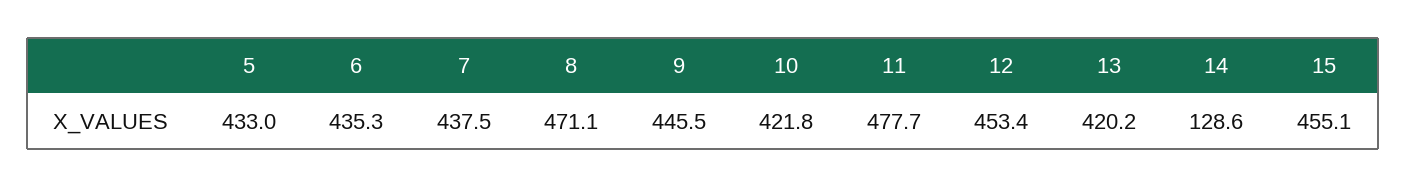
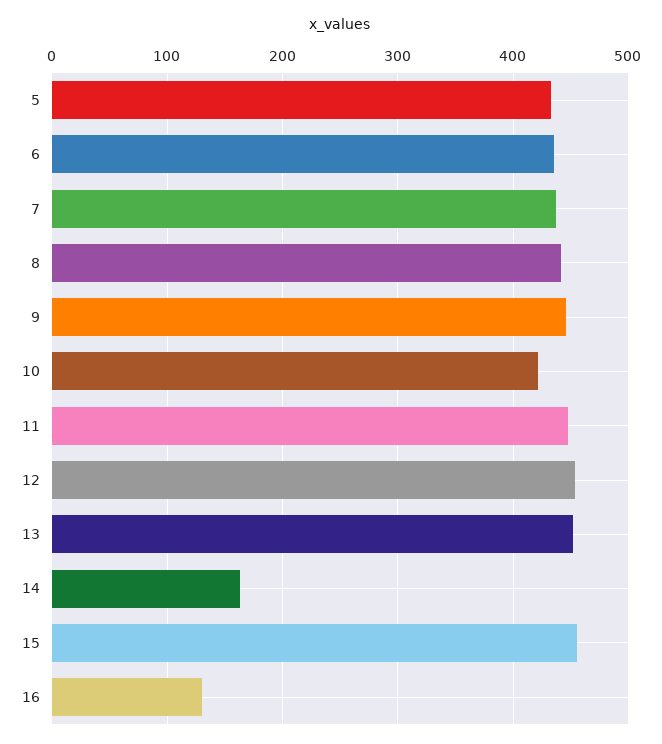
8: 471.1 -> 440
11: 477.7 -> 450
13: 420.2 -> 450
14: 128.6 -> 160
16: none -> 130

